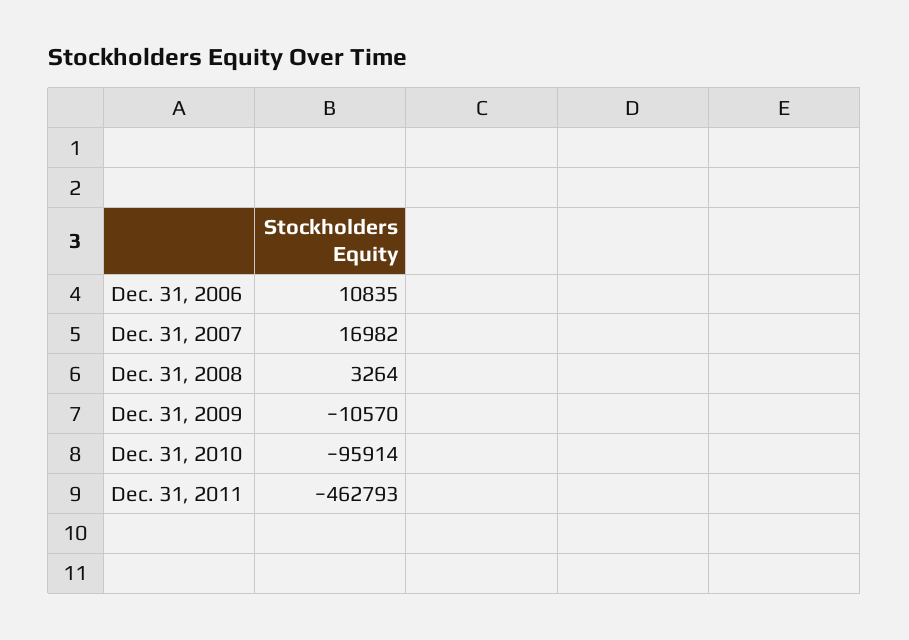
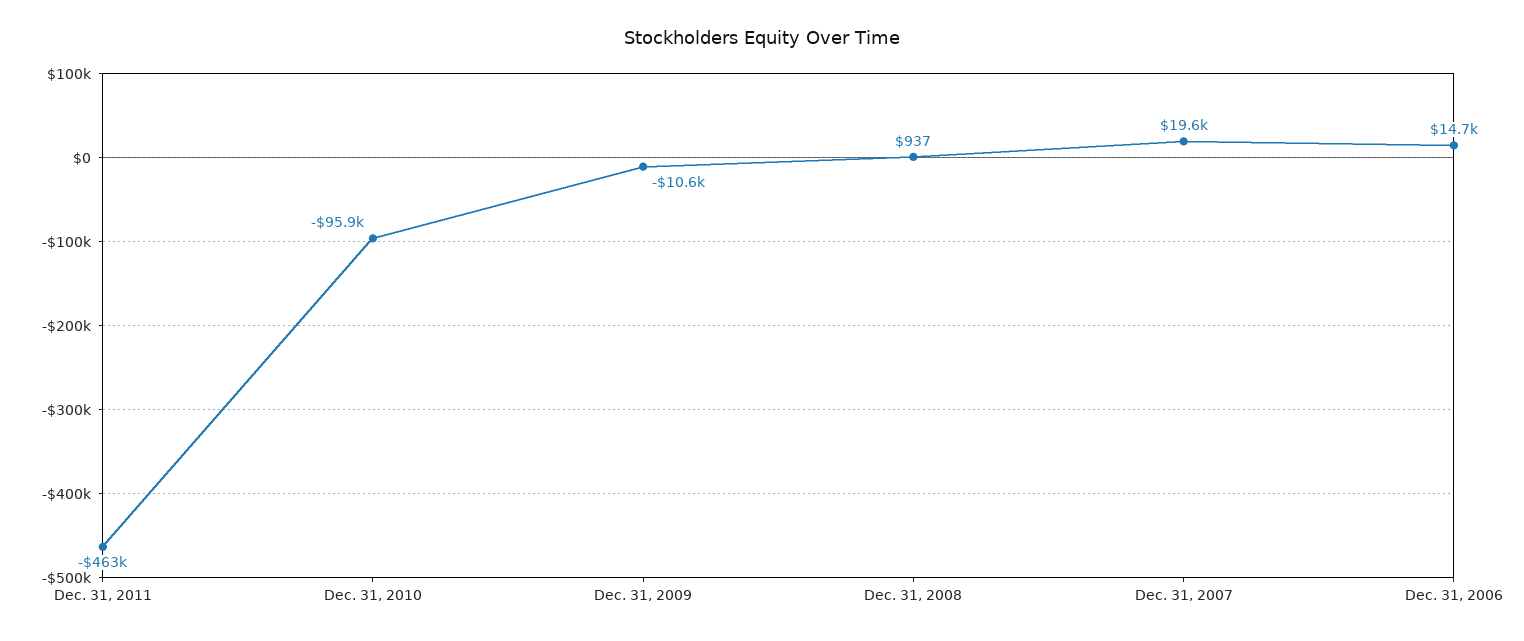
Dec. 31, 2006: 10835 -> 14700
Dec. 31, 2007: 16982 -> 19600
Dec. 31, 2008: 3264 -> 937

